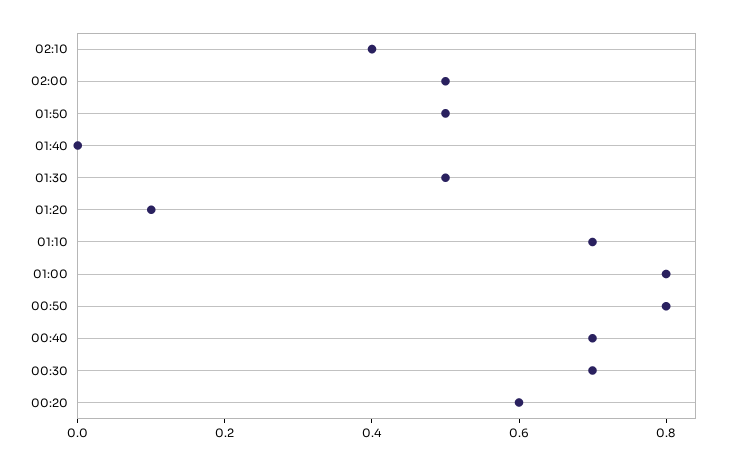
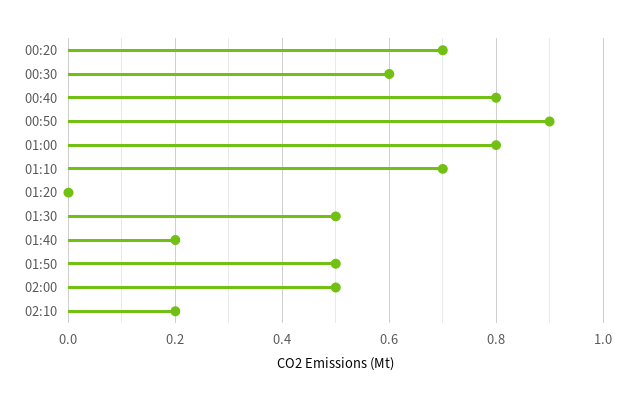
02:10: 0.4 -> 0.2
01:40: 0 -> 0.2
01:20: 0.1 -> 0
00:50: 0.8 -> 0.9
00:40: 0.7 -> 0.8
00:30: 0.7 -> 0.6
00:20: 0.6 -> 0.7

